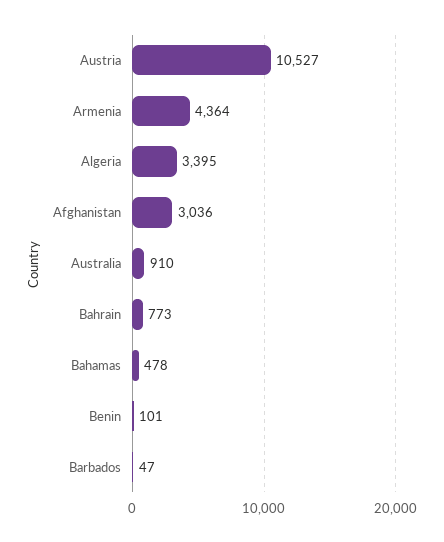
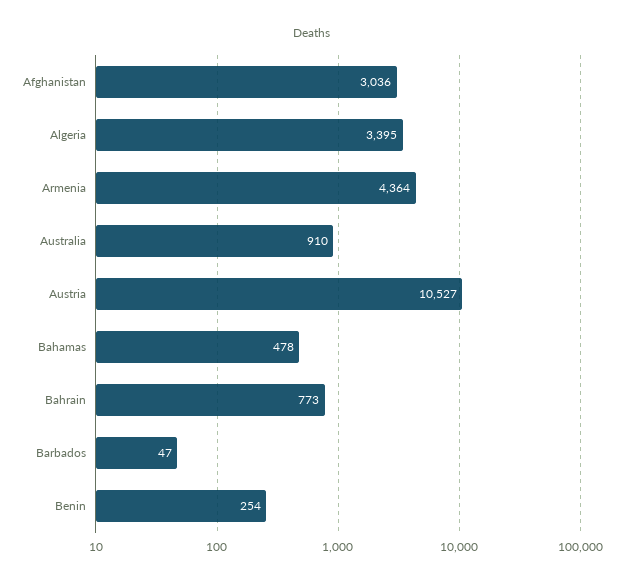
Benin: 101 -> 254

